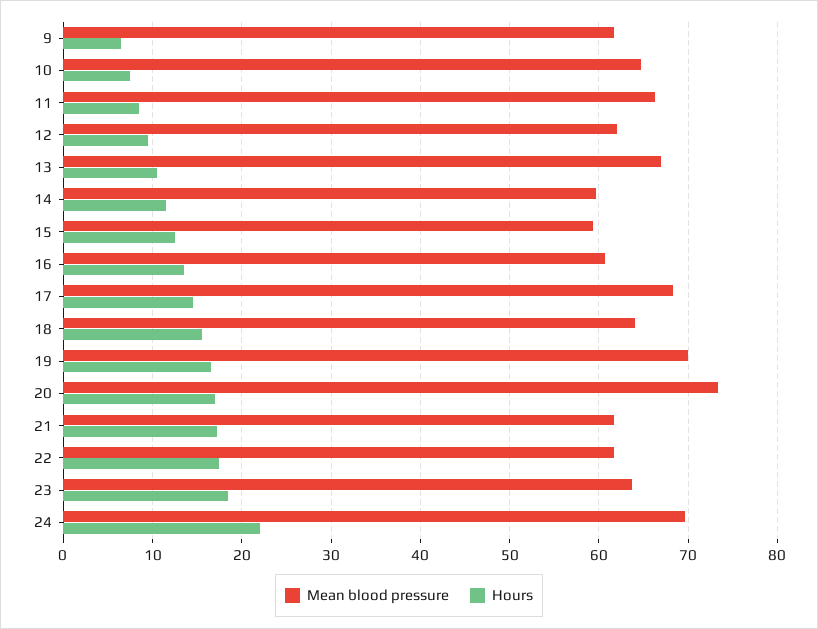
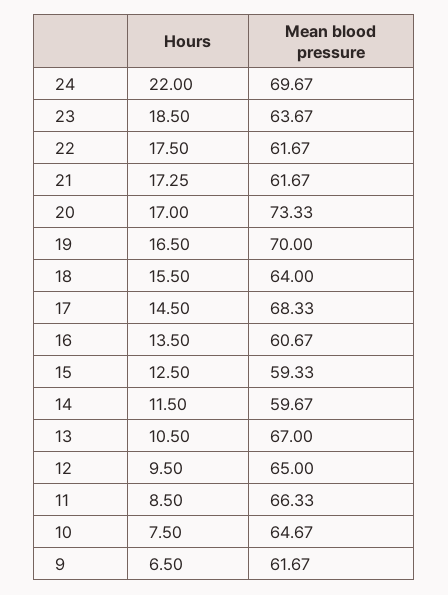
Mean blood pressure, 12: 62 -> 65

